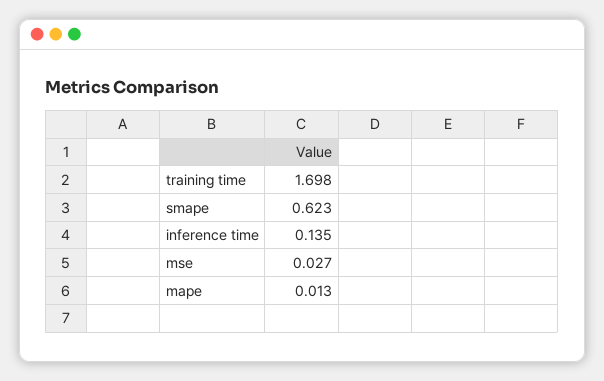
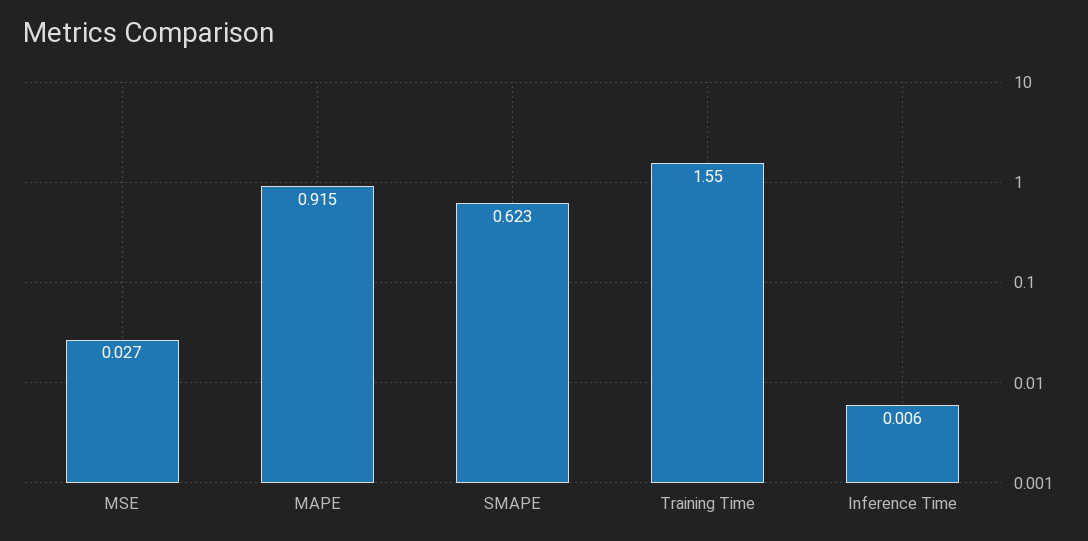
training time: 1.698 -> 1.55
inference time: 0.135 -> 0.006
mape: 0.013 -> 0.915

